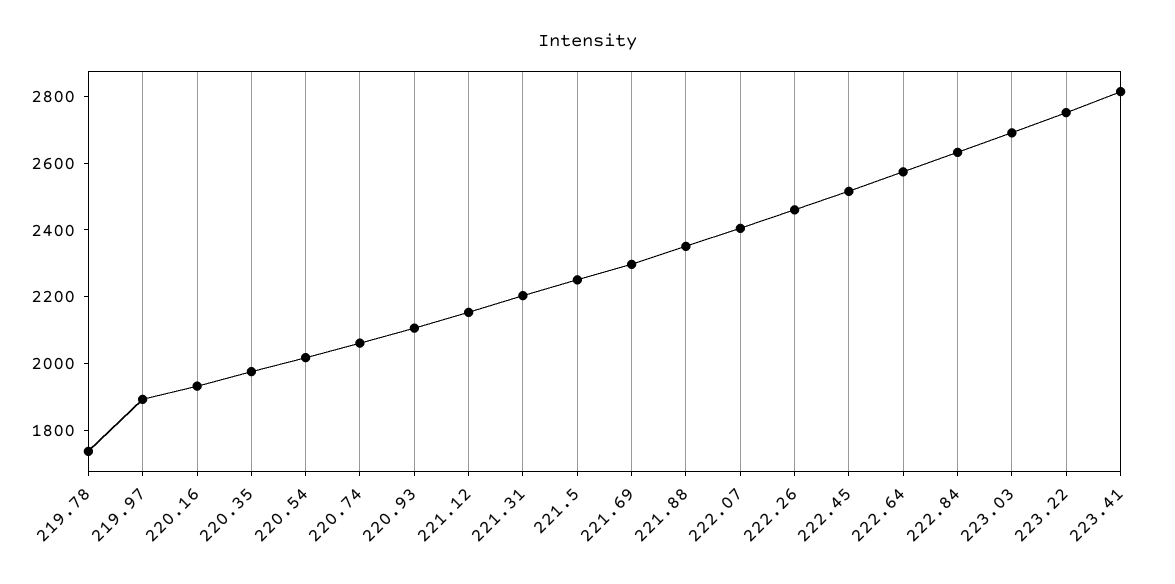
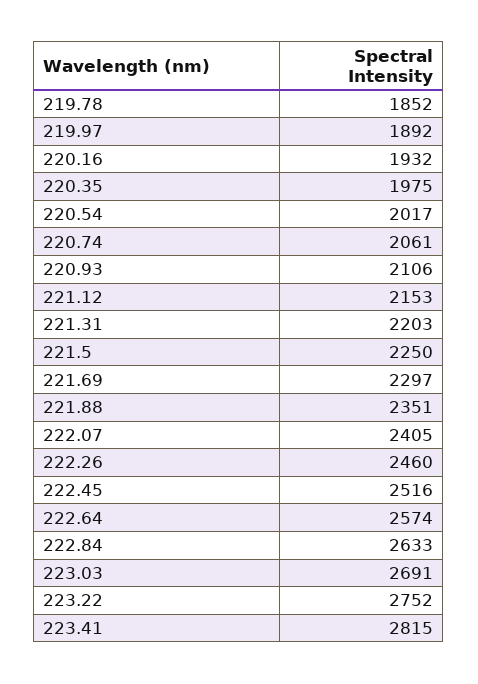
219.78: 1750 -> 1852

